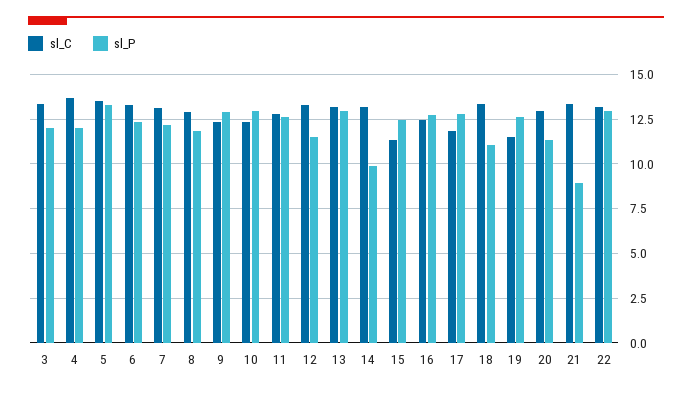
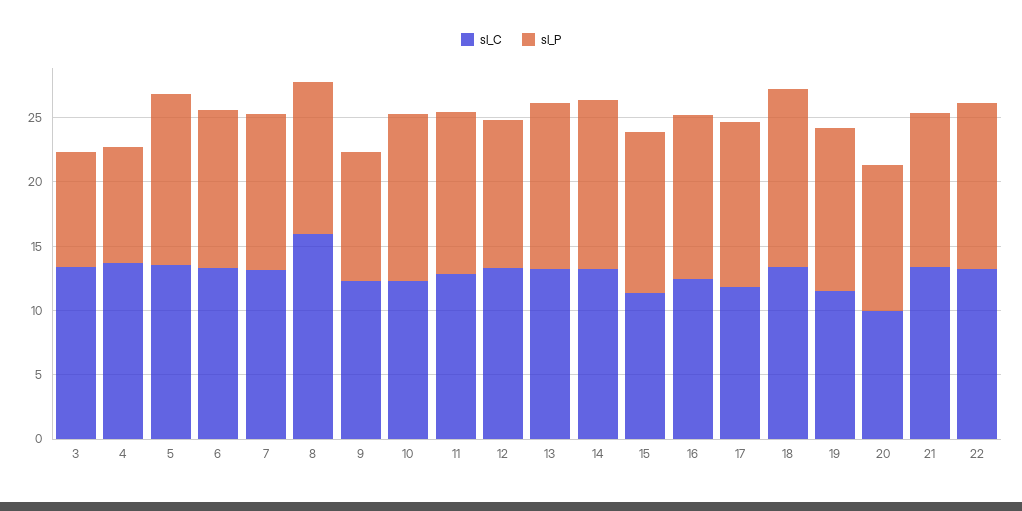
sl_P, 3: 12 -> 9
sl_P, 4: 12 -> 9
sl_C, 8: 13 -> 16
sl_P, 9: 13 -> 10
sl_P, 14: 10 -> 13
sl_P, 18: 11 -> 14
sl_C, 20: 13 -> 10
sl_P, 21: 9 -> 12

